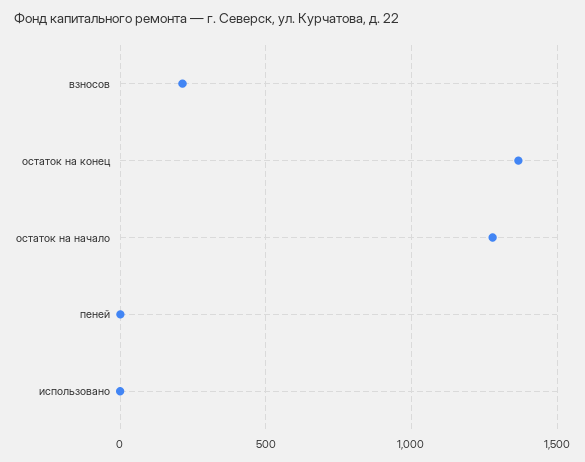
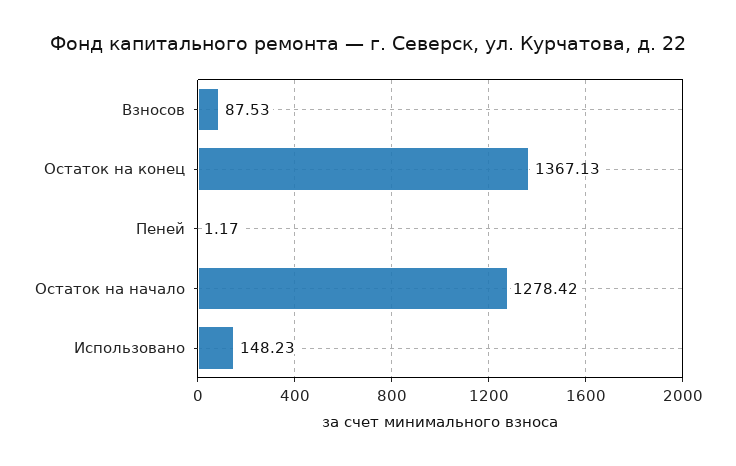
взносов: 200 -> 87.53
использовано: 0 -> 148.23

